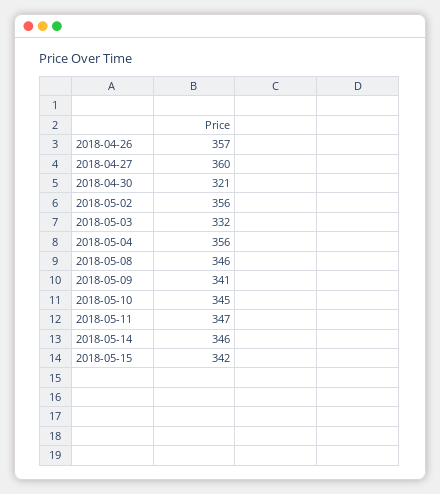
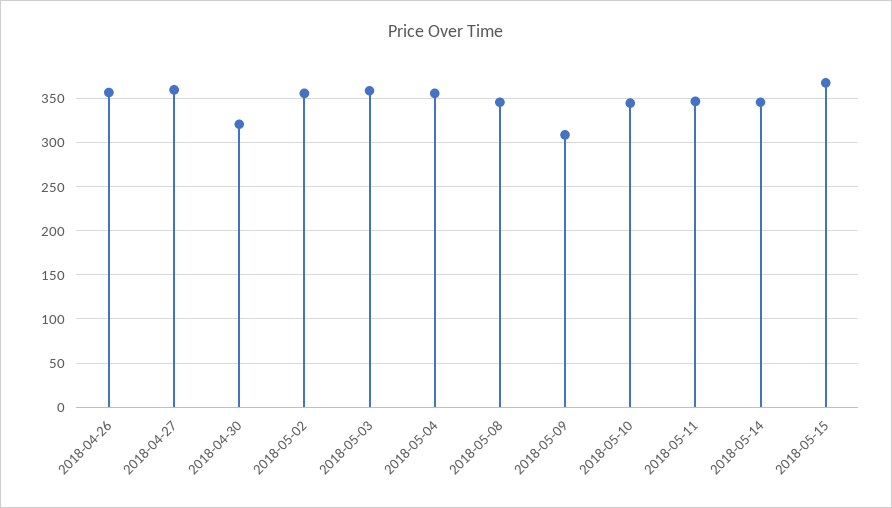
2018-05-03: 332 -> 360
2018-05-09: 341 -> 310
2018-05-15: 342 -> 370

